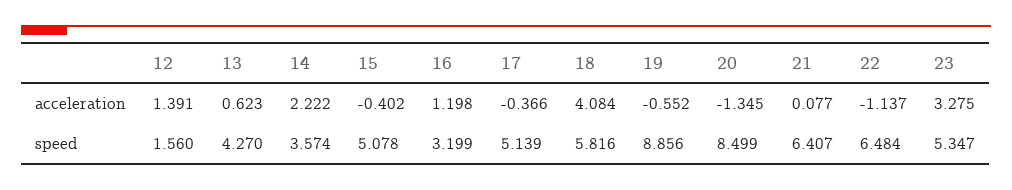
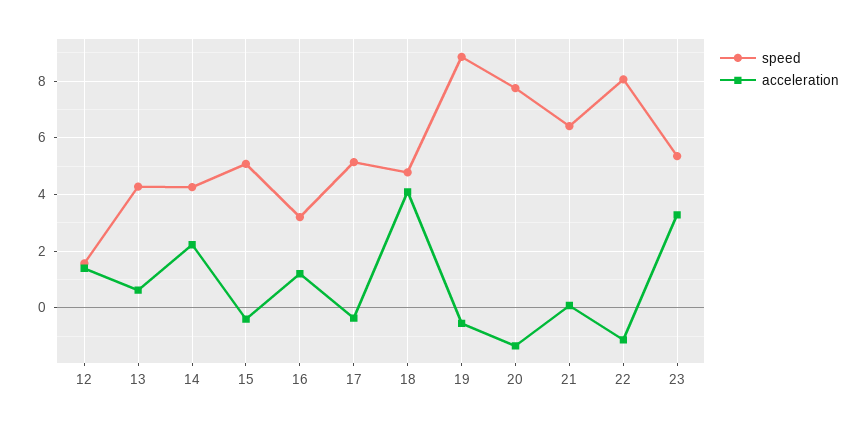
speed, 14: 3.574 -> 4.25
speed, 18: 5.816 -> 4.75
speed, 20: 8.499 -> 7.75
speed, 22: 6.484 -> 8

